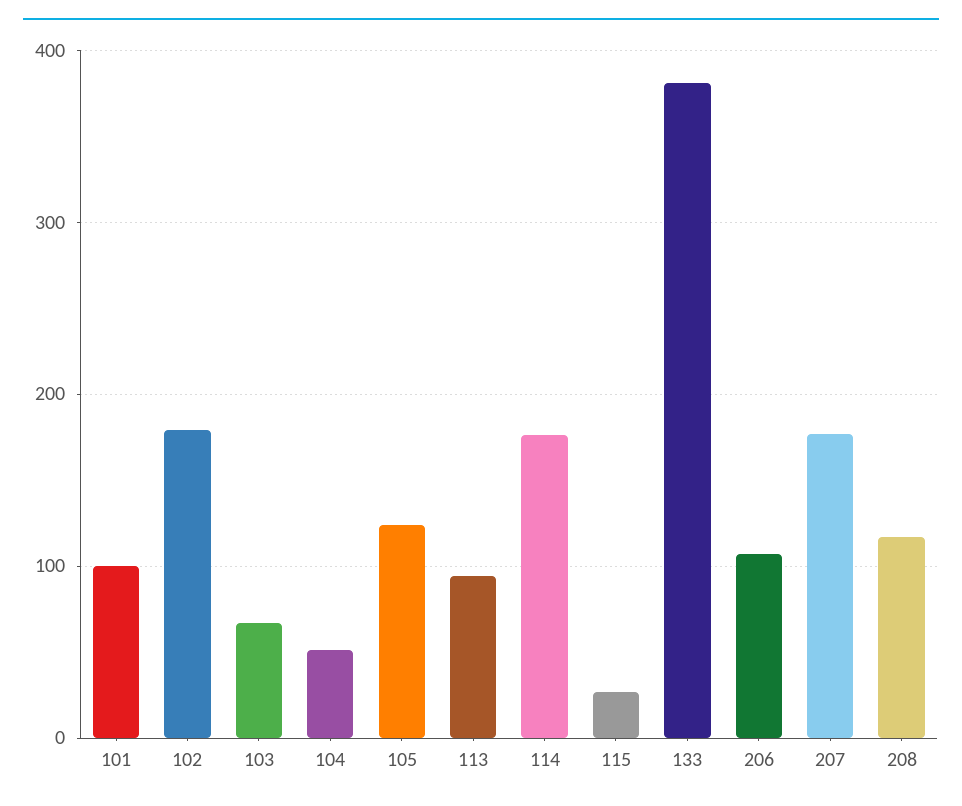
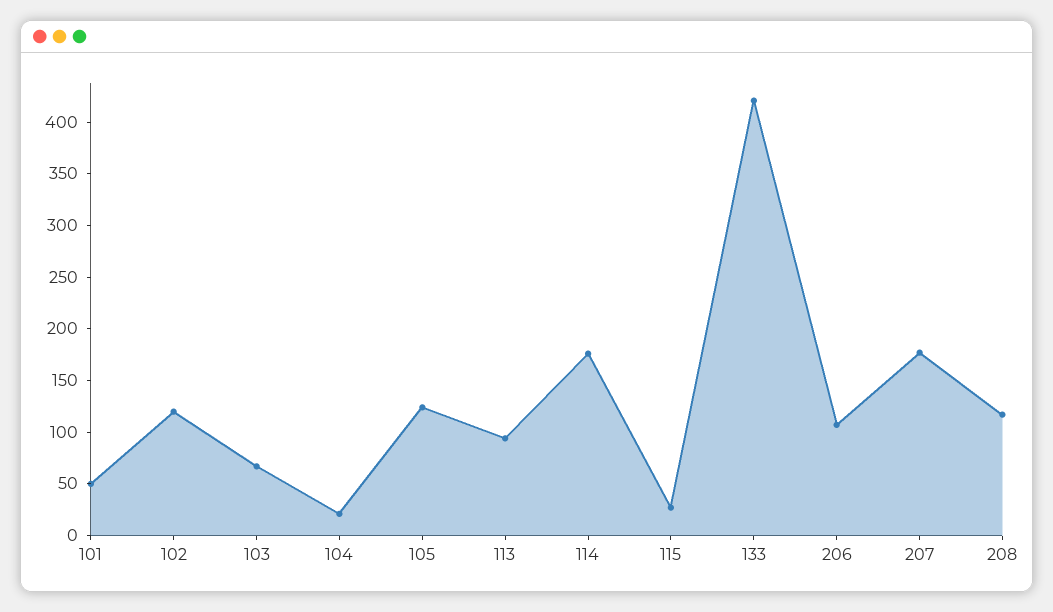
101: 100 -> 50
102: 180 -> 120
104: 50 -> 20
133: 380 -> 420

